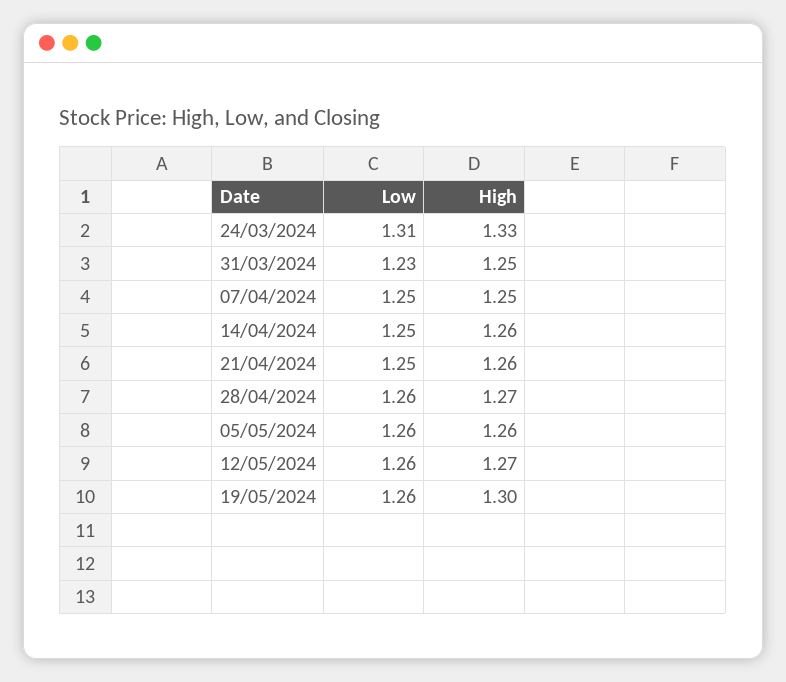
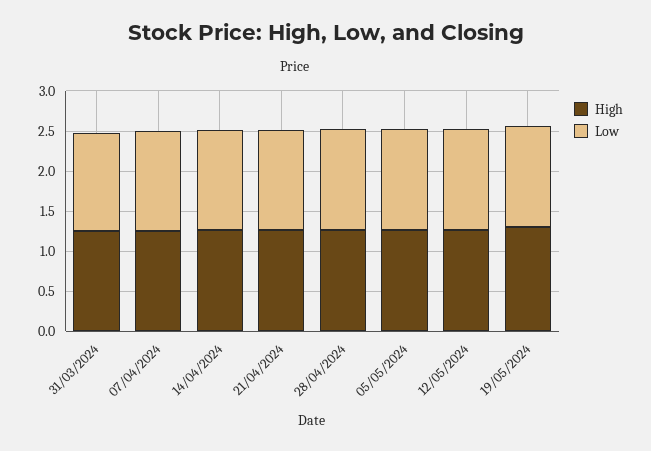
Low, 24/03/2024: 1.31 -> none
High, 24/03/2024: 1.33 -> none

